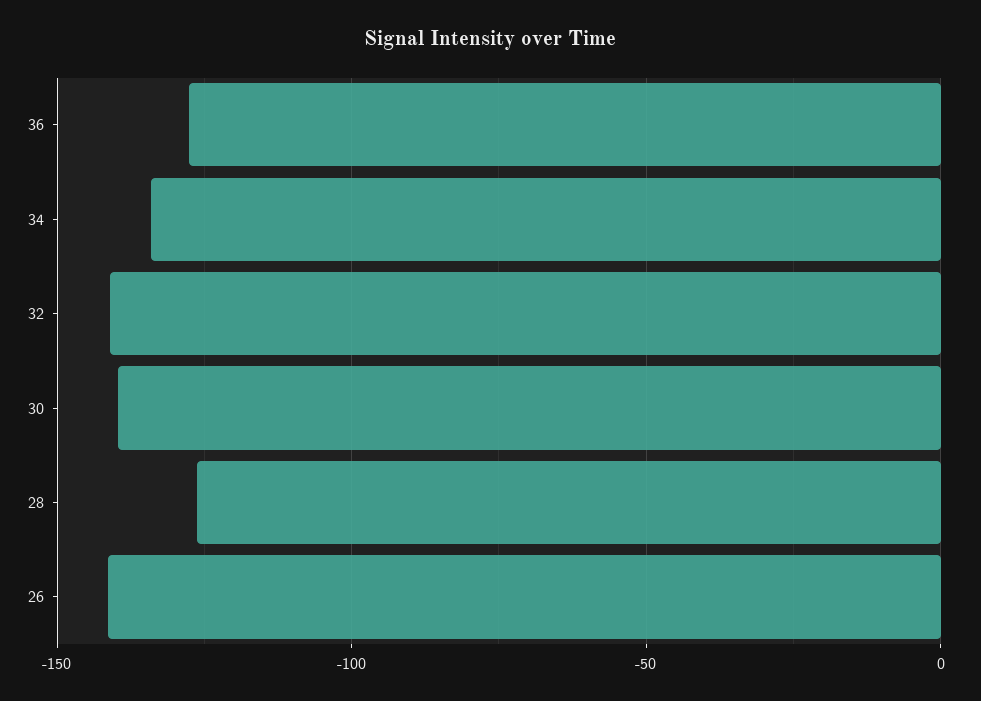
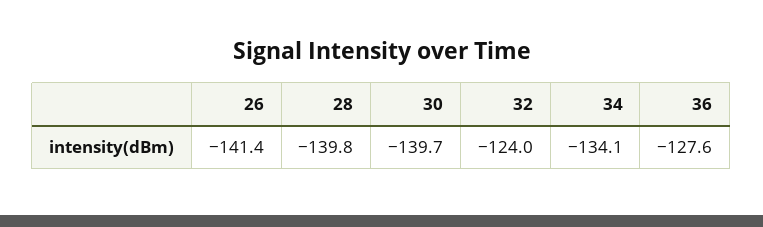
32: -140 -> -124
28: -125 -> -139.8

